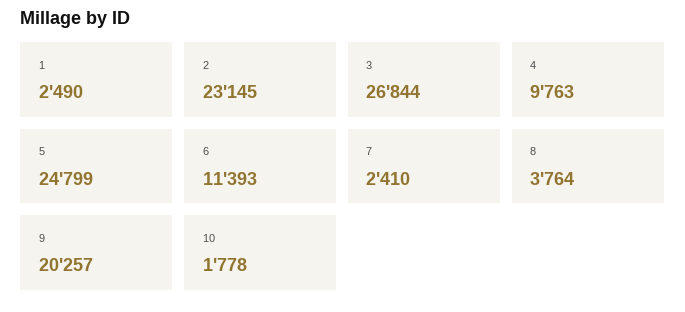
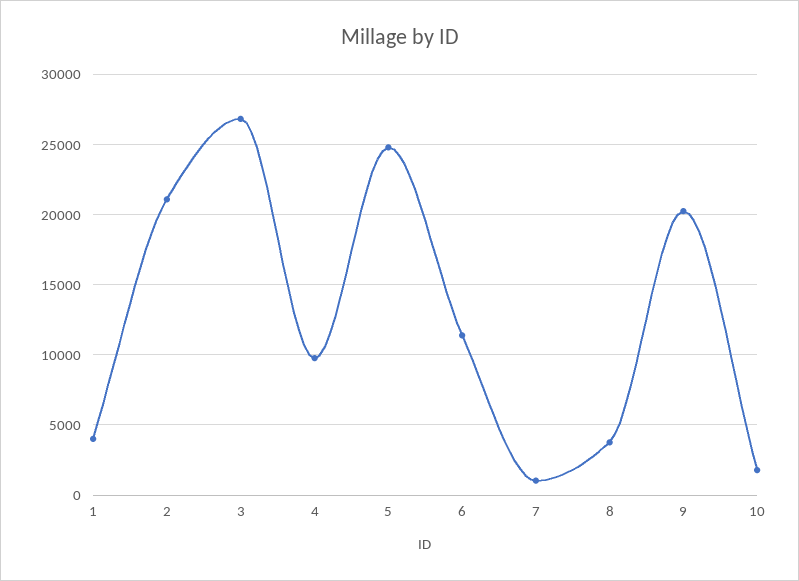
1: 2490 -> 4000
2: 23145 -> 21000
7: 2410 -> 1000

